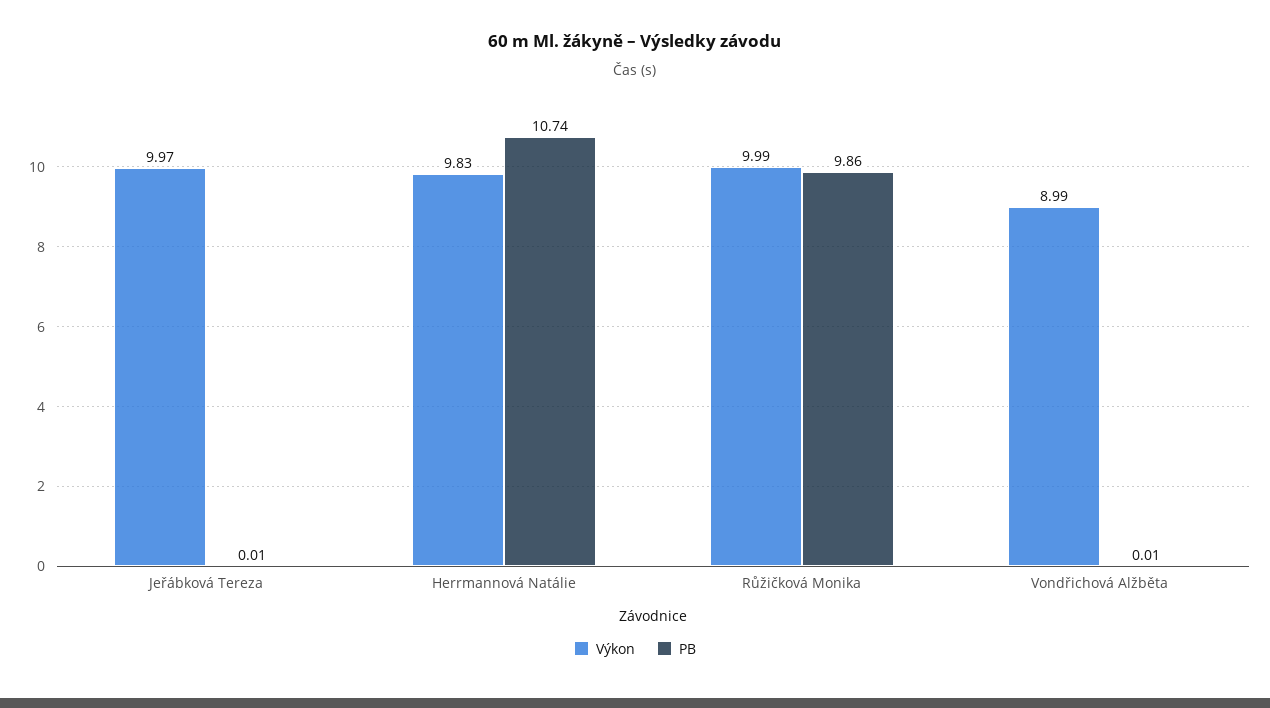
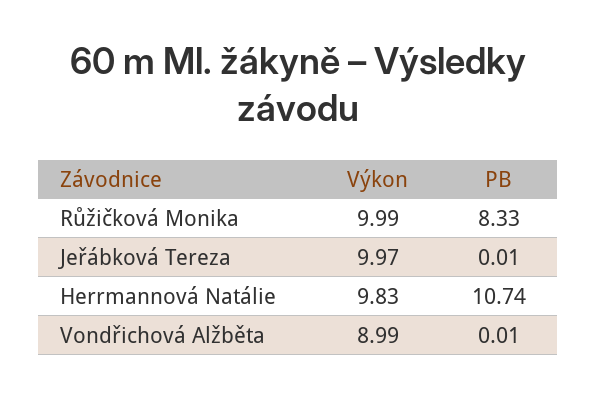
PB, Růžičková Monika: 9.86 -> 8.33

